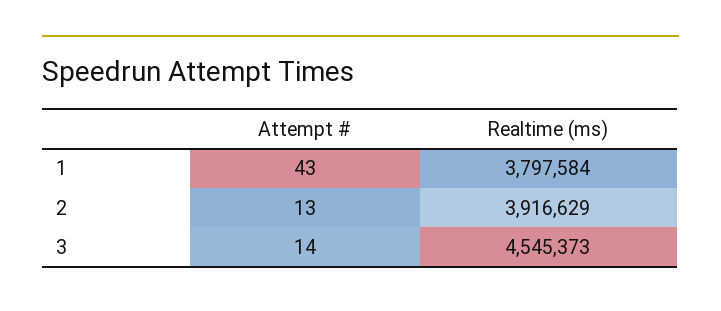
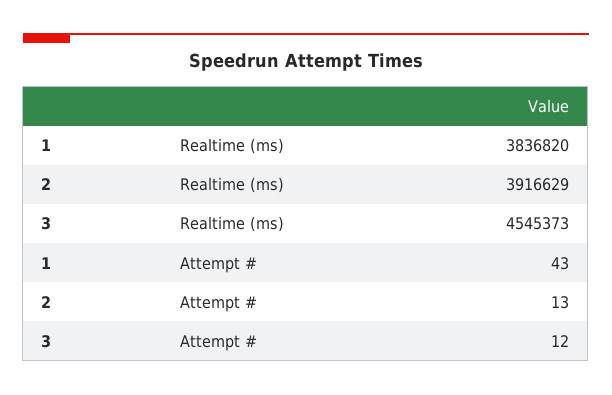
Realtime (ms), 1: 3797584 -> 3836820
Attempt #, 3: 14 -> 12

